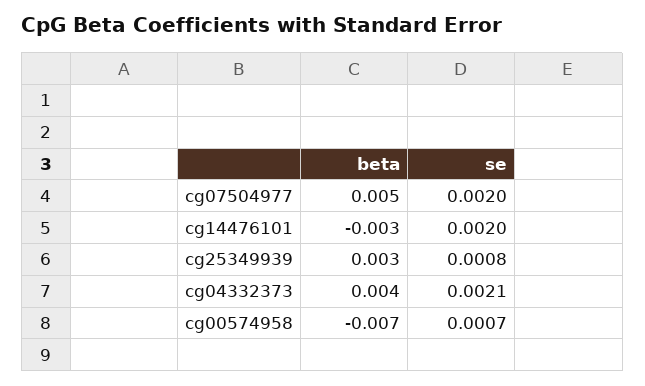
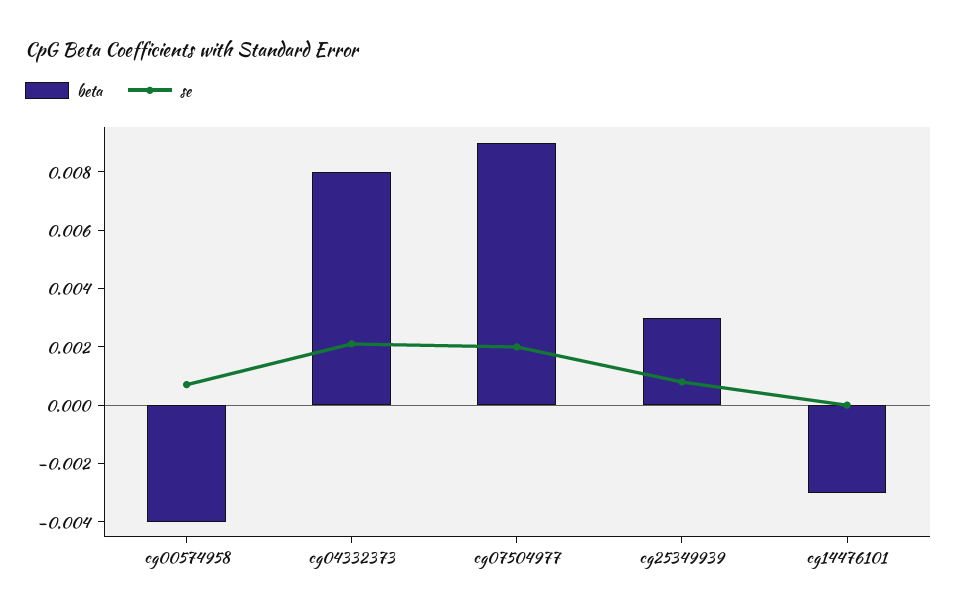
beta, cg07504977: 0.005 -> 0.009
se, cg14476101: 0.002 -> 0
beta, cg04332373: 0.004 -> 0.008
beta, cg00574958: -0.007 -> -0.004

